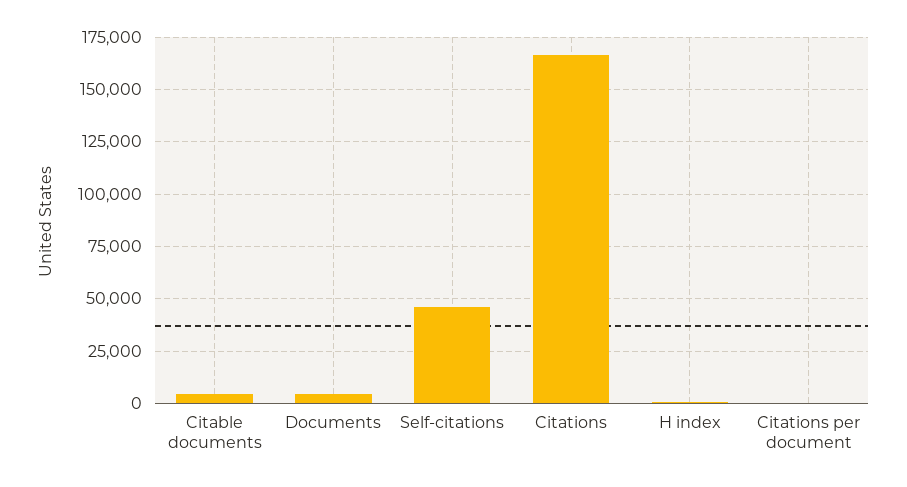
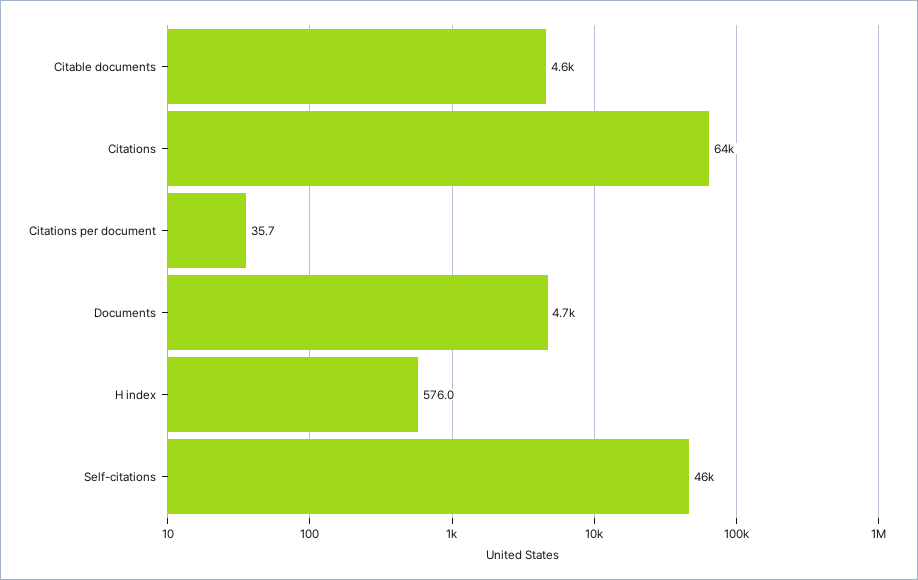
Citations: 165000 -> 64000

